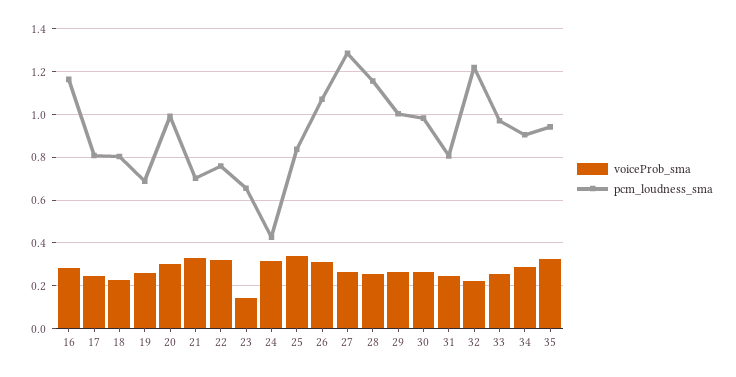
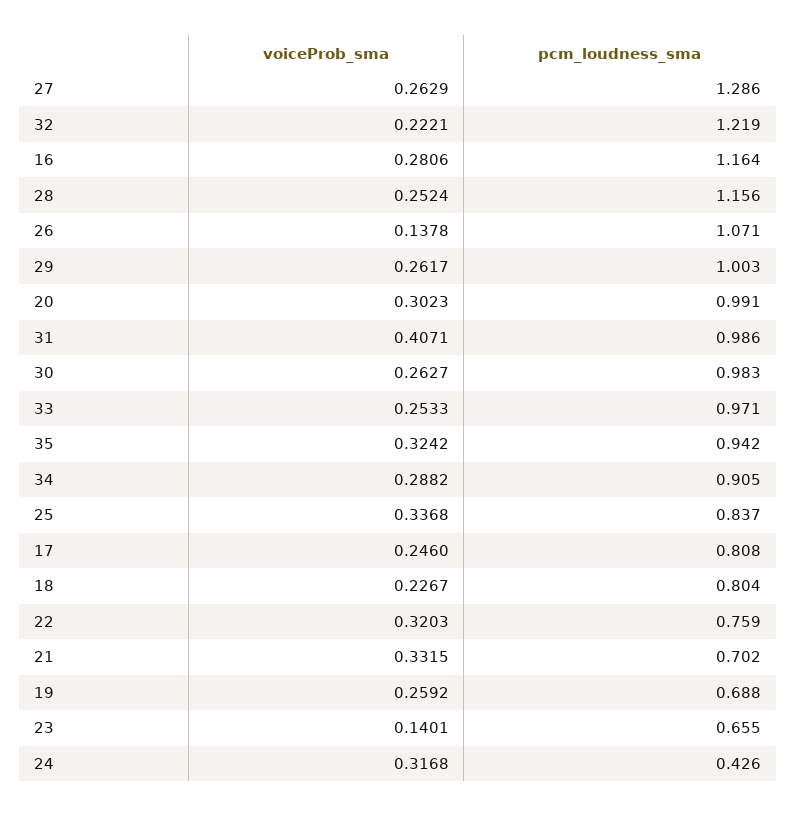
voiceProb_sma, 26: 0.3 -> 0.1378
voiceProb_sma, 31: 0.25 -> 0.4071
pcm_loudness_sma, 31: 0.8 -> 0.986

